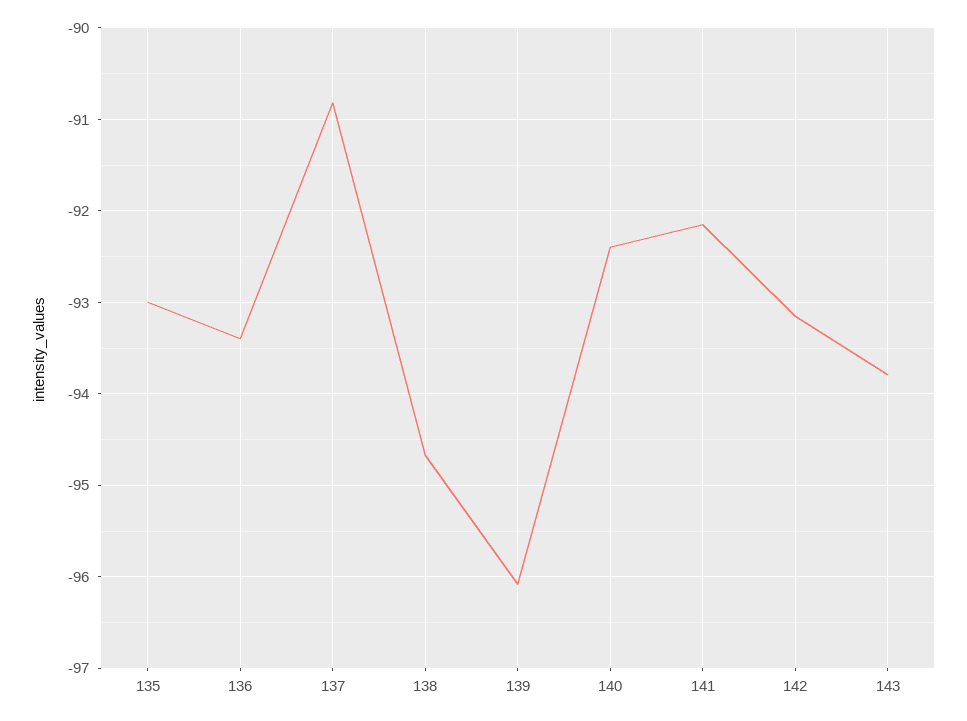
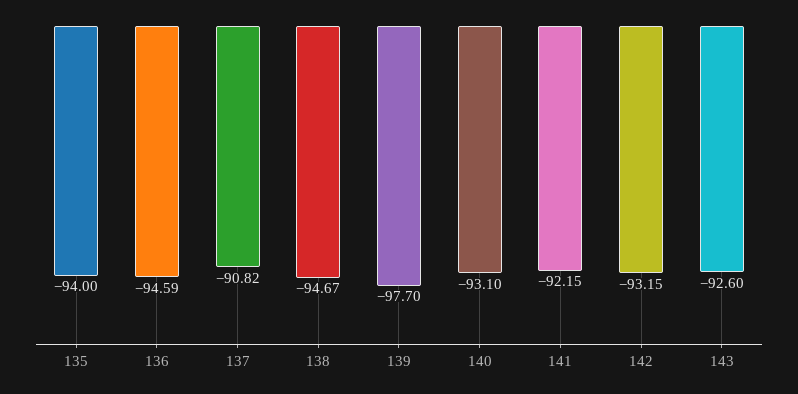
135: -93 -> -94
136: -93.4 -> -94.59
139: -96.1 -> -97.7
140: -92.4 -> -93.1
143: -93.8 -> -92.6

